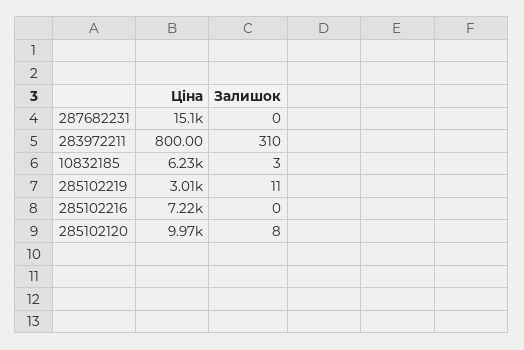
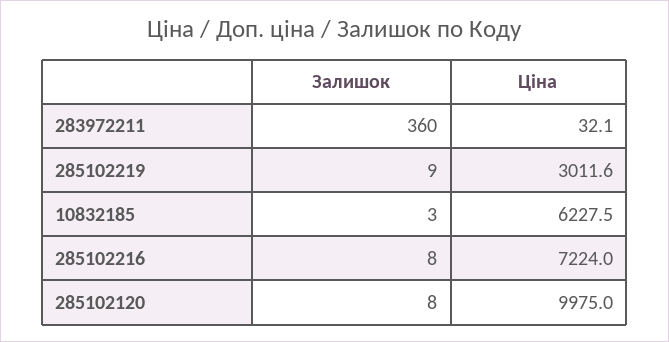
Ціна, 287682231: 15100 -> none
Залишок, 287682231: 0 -> none
Ціна, 283972211: 800 -> 32.1
Залишок, 283972211: 310 -> 360
Залишок, 285102219: 11 -> 9
Залишок, 285102216: 0 -> 8

